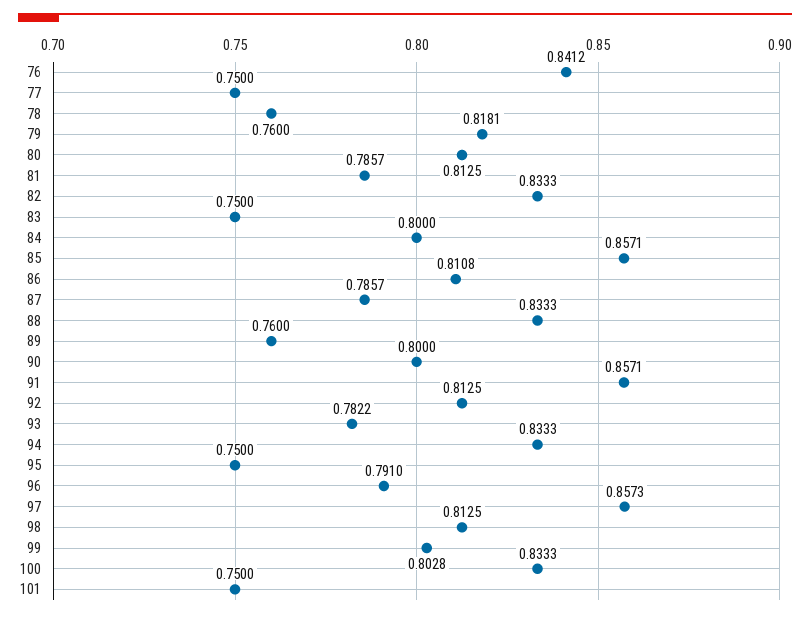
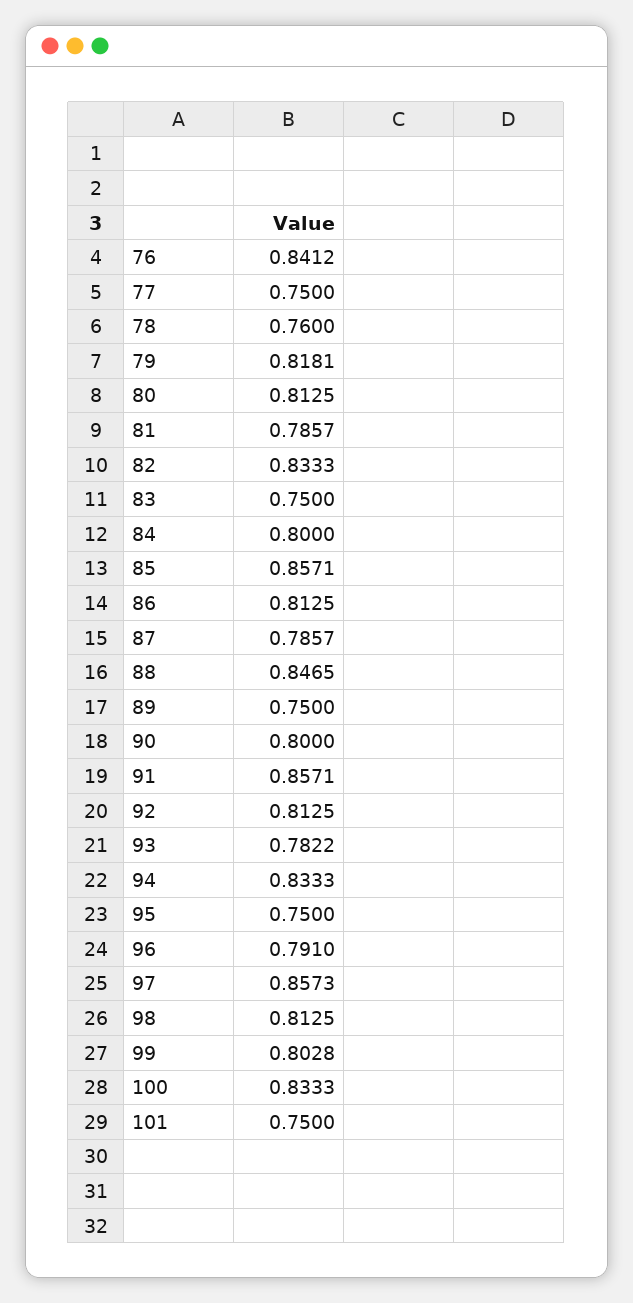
86: 0.8108 -> 0.8125
88: 0.8333 -> 0.8465
89: 0.76 -> 0.75

